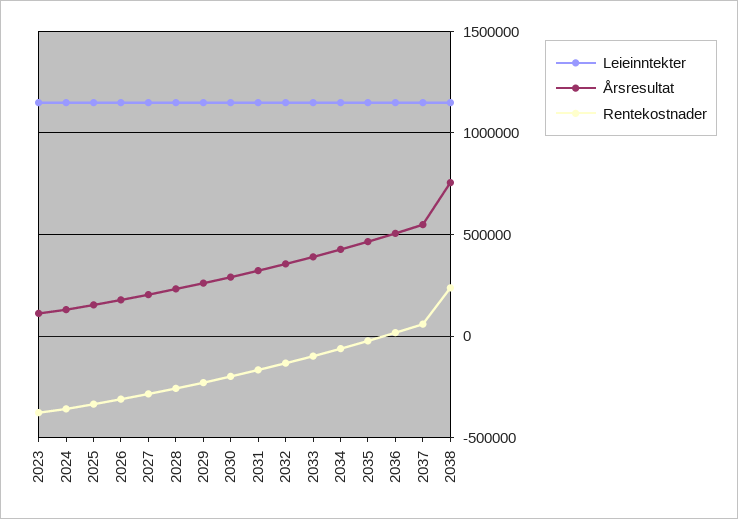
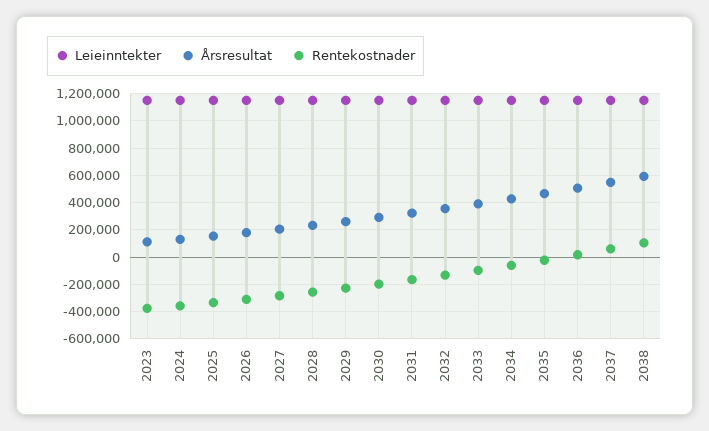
Årsresultat, 2038: 750000 -> 600000
Rentekostnader, 2038: 250000 -> 100000

